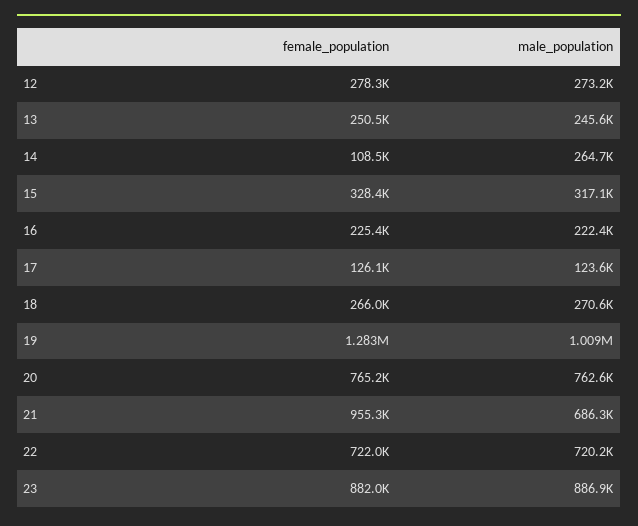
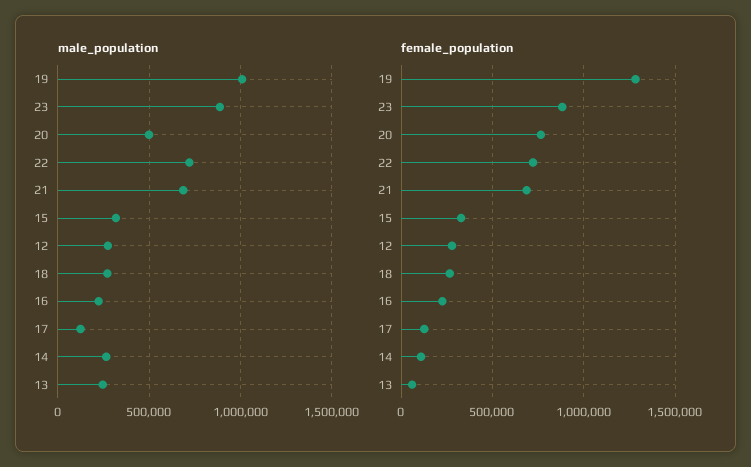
female_population, 13: 250500 -> 50000
male_population, 20: 762600 -> 500000
female_population, 21: 955300 -> 700000

